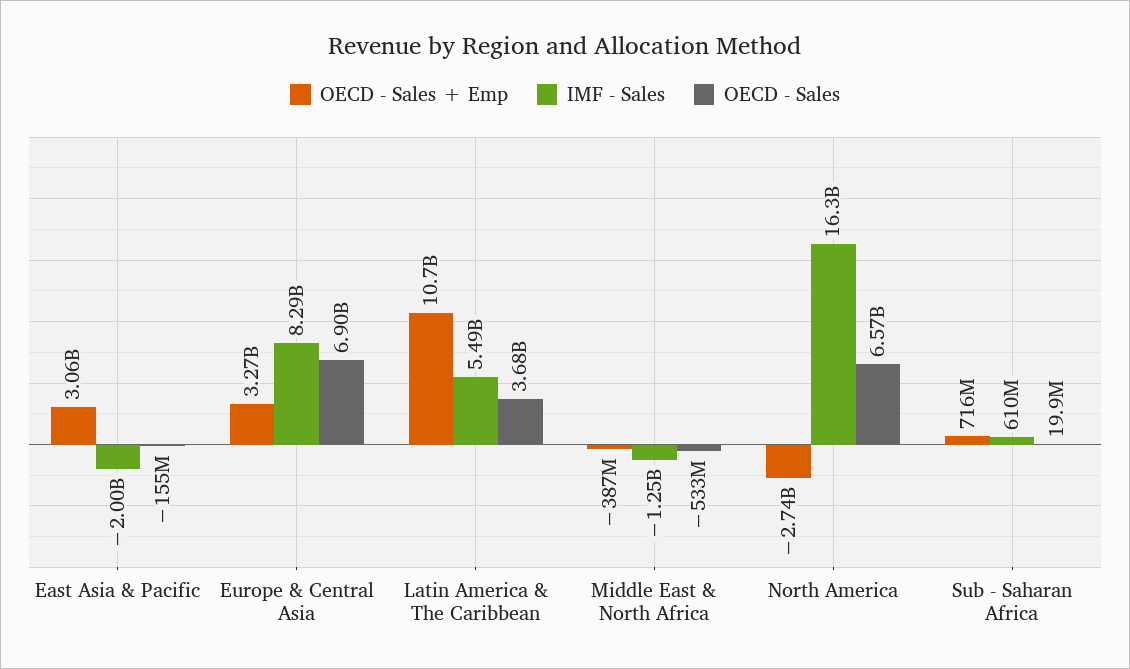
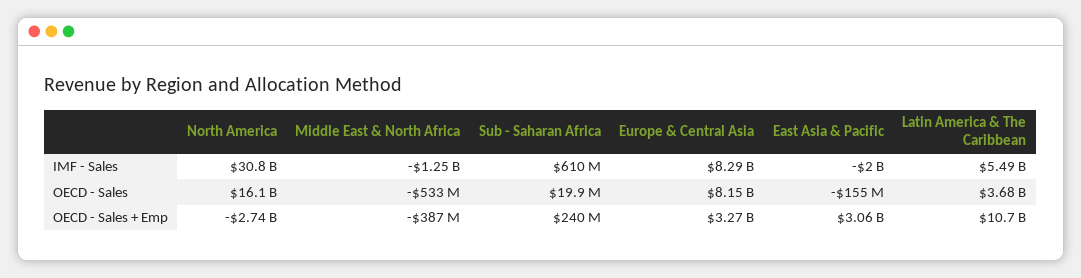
OECD - Sales, Europe & Central Asia: 6900000000 -> 8150000000
IMF - Sales, North America: 16300000000 -> 30800000000
OECD - Sales, North America: 6570000000 -> 16100000000
OECD - Sales + Emp, Sub - Saharan Africa: 716000000 -> 240000000

